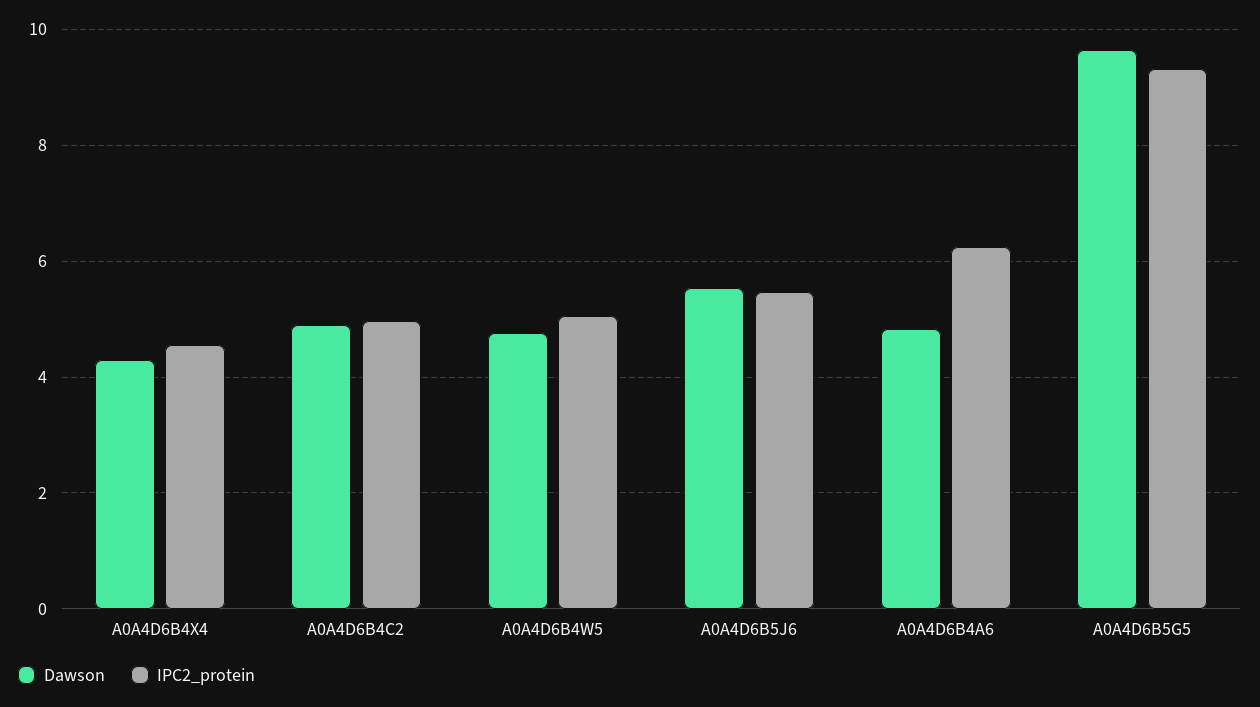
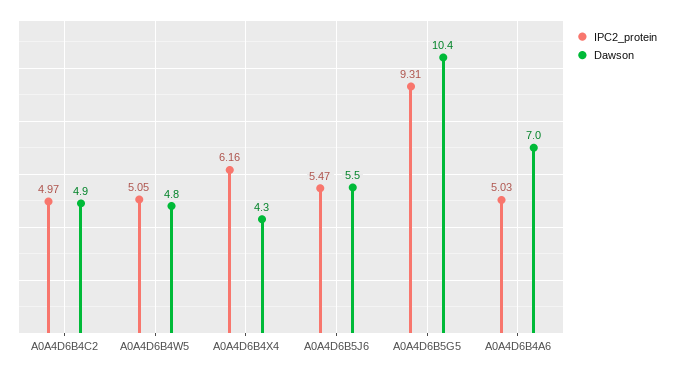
IPC2_protein, A0A4D6B4X4: 4.6 -> 6.16
Dawson, A0A4D6B4A6: 4.8 -> 7
IPC2_protein, A0A4D6B4A6: 6.2 -> 5.03
Dawson, A0A4D6B5G5: 9.6 -> 10.4

